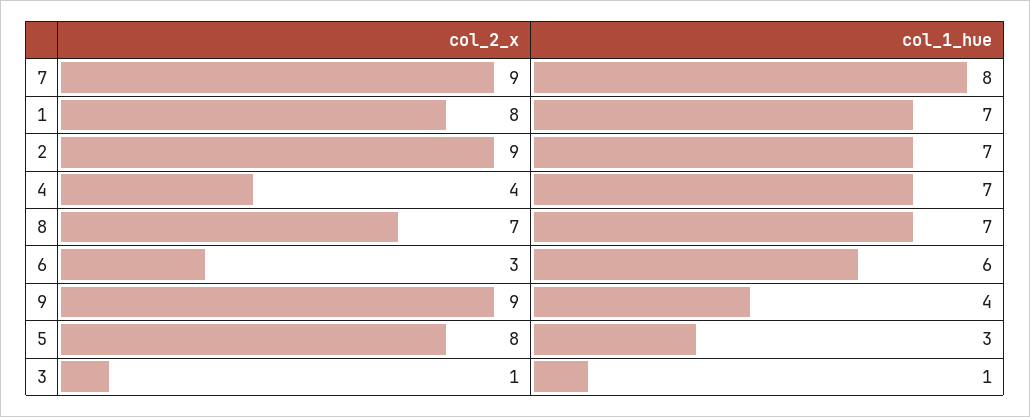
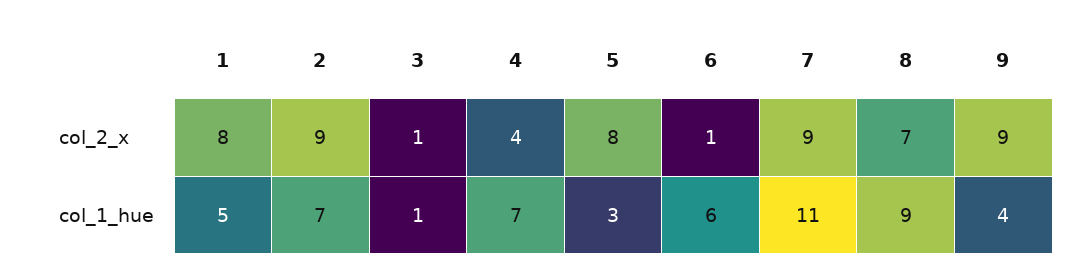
col_1_hue, 7: 8 -> 11
col_1_hue, 1: 7 -> 5
col_1_hue, 8: 7 -> 9
col_2_x, 6: 3 -> 1

